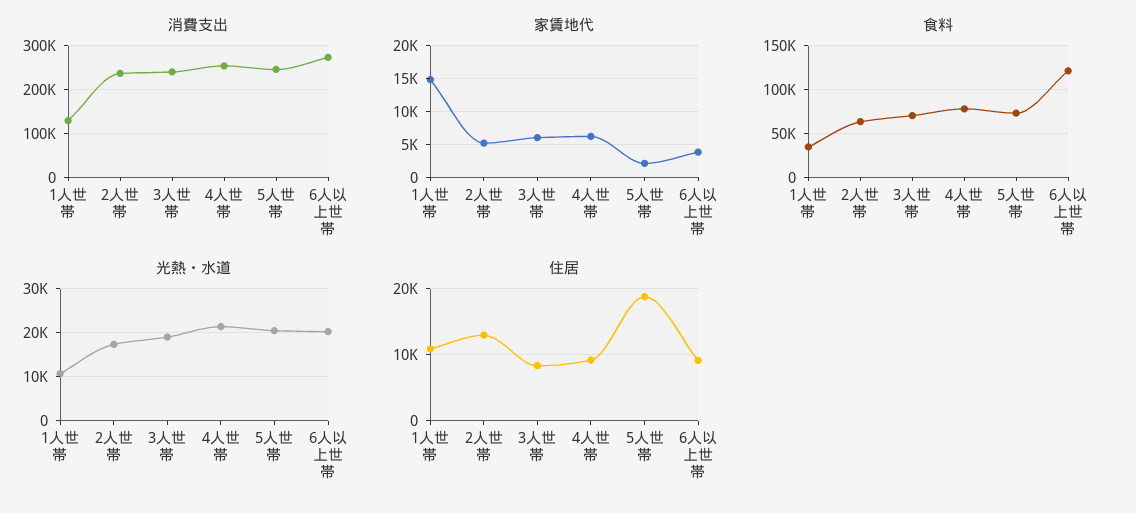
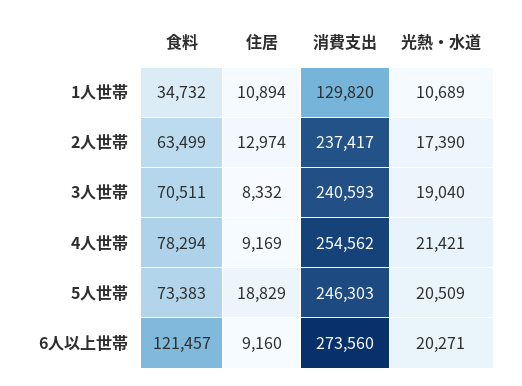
家賃地代, 1人世帯: 15000 -> none
家賃地代, 2人世帯: 5000 -> none
家賃地代, 3人世帯: 6000 -> none
家賃地代, 4人世帯: 6000 -> none
家賃地代, 5人世帯: 2000 -> none
家賃地代, 6人以上世帯: 4000 -> none

